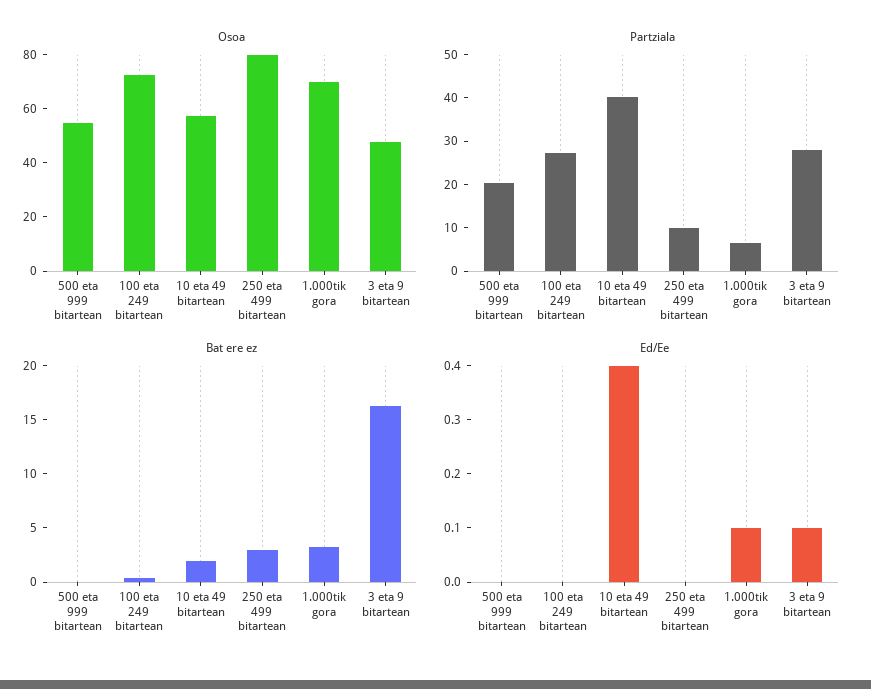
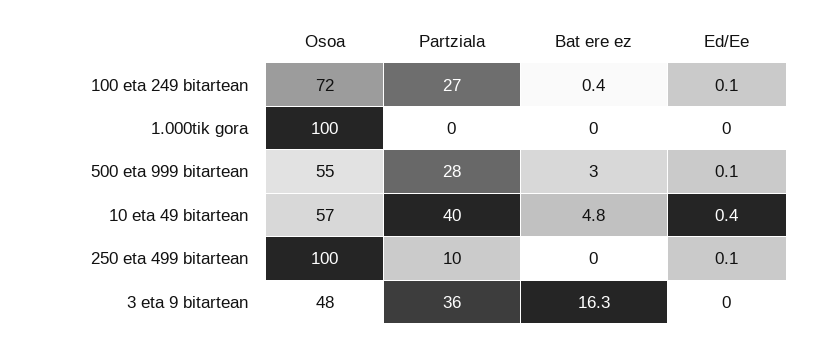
Osoa, 250 eta 499 bitartean: 80 -> 100
Osoa, 1.000tik gora: 70 -> 100
Partziala, 500 eta 999 bitartean: 20 -> 28
Partziala, 1.000tik gora: 6 -> 0
Partziala, 3 eta 9 bitartean: 28 -> 36
Bat ere ez, 500 eta 999 bitartean: 0 -> 3
Bat ere ez, 10 eta 49 bitartean: 2 -> 4.8
Bat ere ez, 250 eta 499 bitartean: 3 -> 0
Bat ere ez, 1.000tik gora: 3 -> 0
Ed/Ee, 500 eta 999 bitartean: 0 -> 0.1
Ed/Ee, 100 eta 249 bitartean: 0 -> 0.1
Ed/Ee, 250 eta 499 bitartean: 0 -> 0.1
Ed/Ee, 1.000tik gora: 0.1 -> 0
Ed/Ee, 3 eta 9 bitartean: 0.1 -> 0

